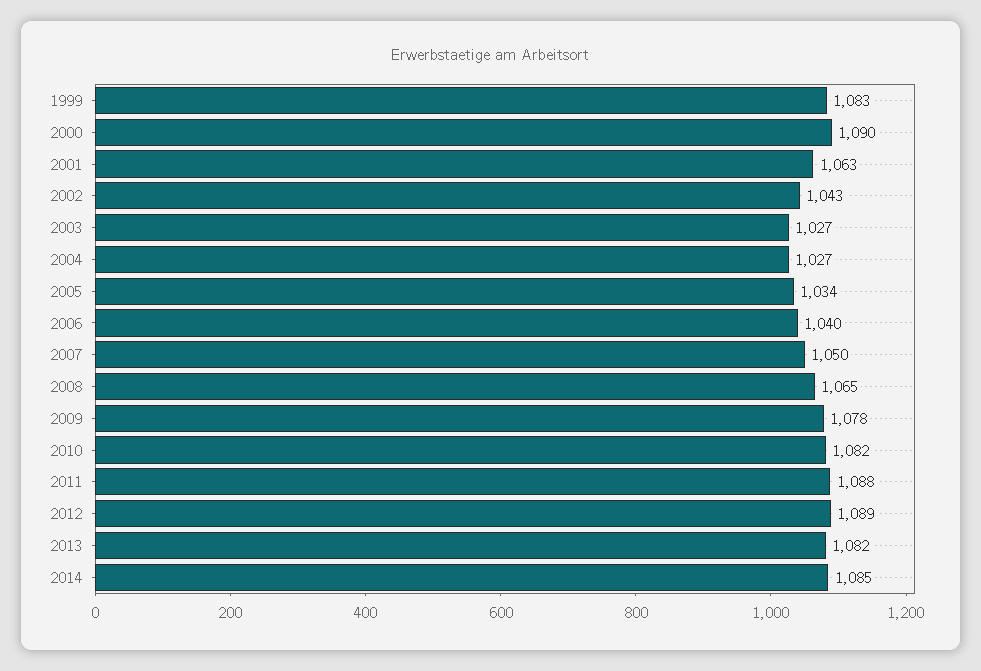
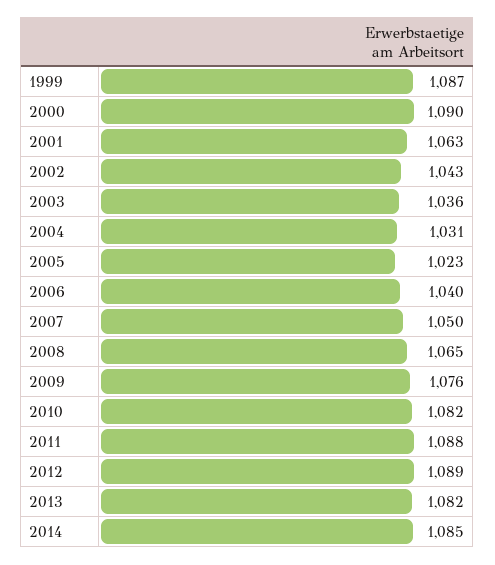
1999: 1083 -> 1087
2003: 1027 -> 1036
2004: 1027 -> 1031
2005: 1034 -> 1023
2009: 1078 -> 1076

